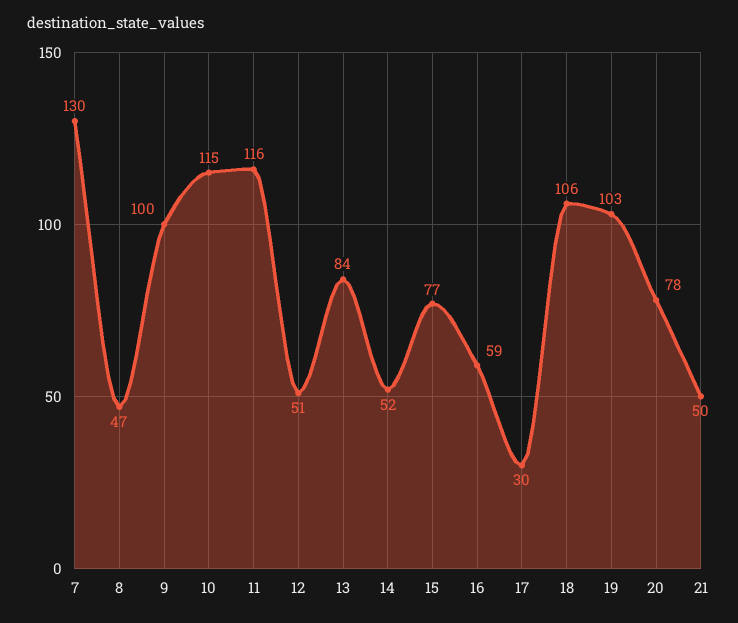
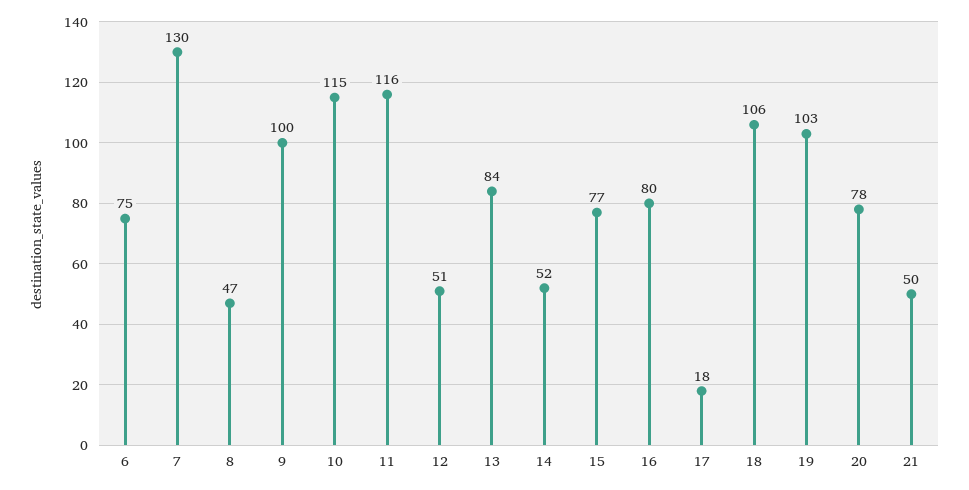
16: 59 -> 80
17: 30 -> 18
6: none -> 75

